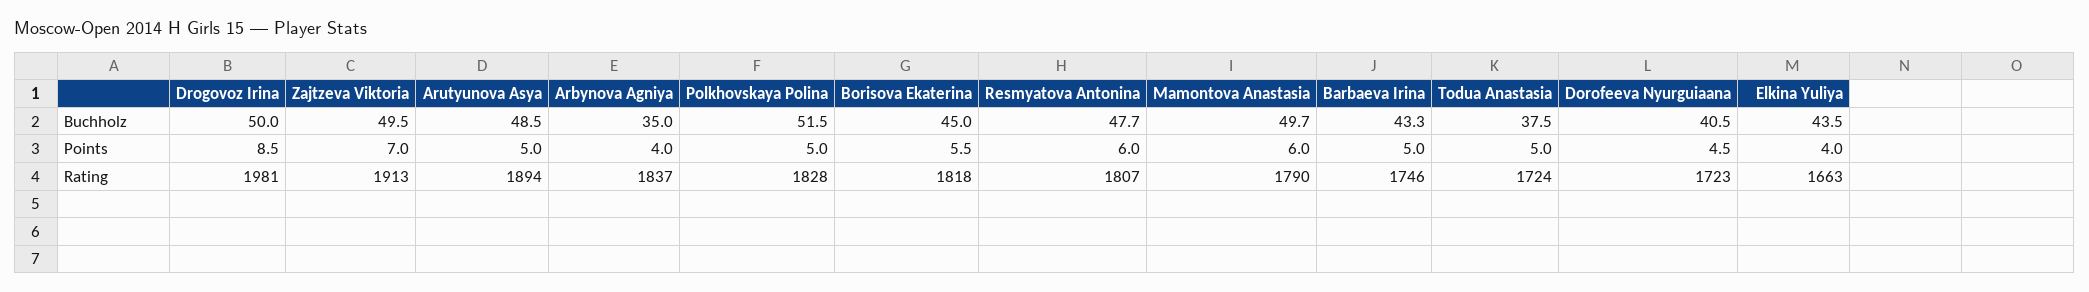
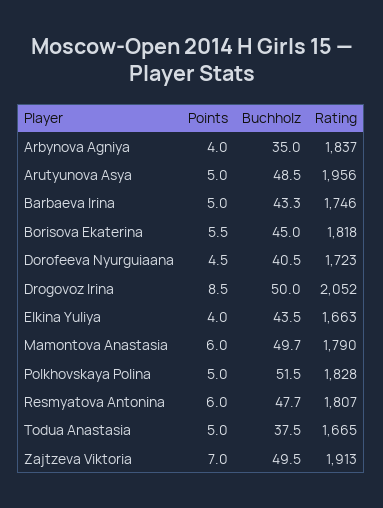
Drogovoz Irina, Rating: 1981 -> 2052
Arutyunova Asya, Rating: 1894 -> 1956
Todua Anastasia, Rating: 1724 -> 1665

